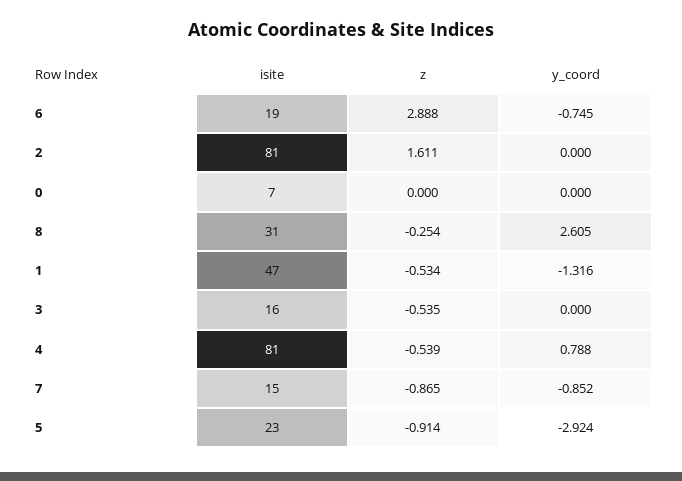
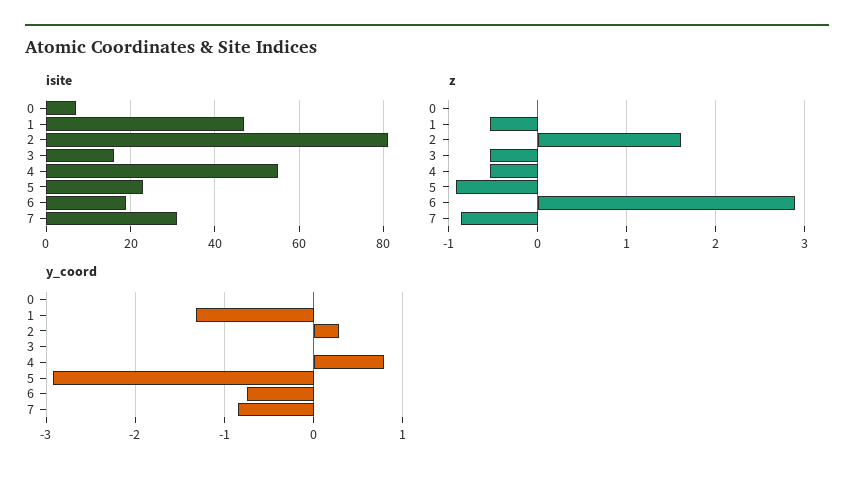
y_coord, 2: 0 -> 0.3
isite, 8: 31 -> none
z, 8: -0.254 -> none
y_coord, 8: 2.605 -> none
isite, 4: 81 -> 55
isite, 7: 15 -> 30

